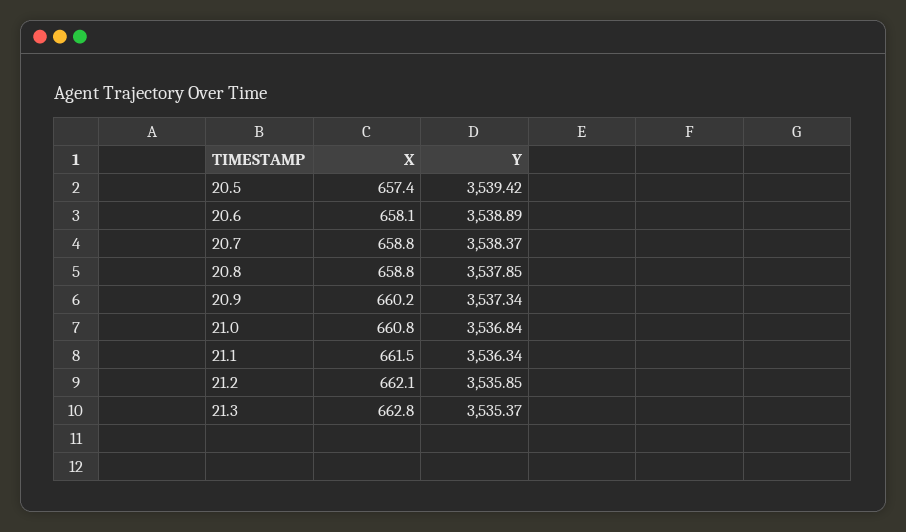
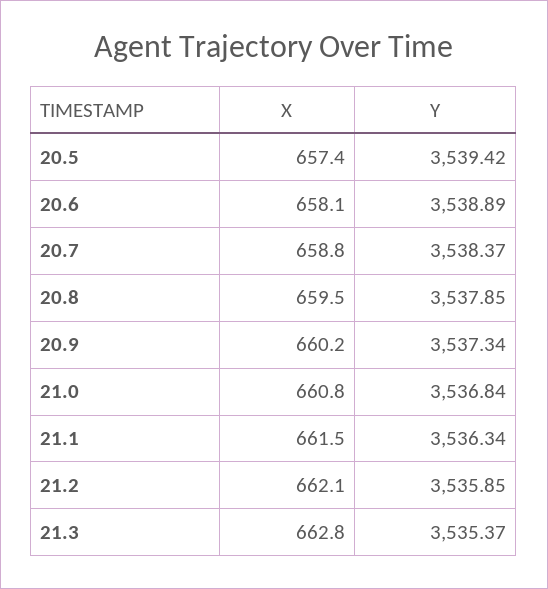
X, 20.8: 658.8 -> 659.5

